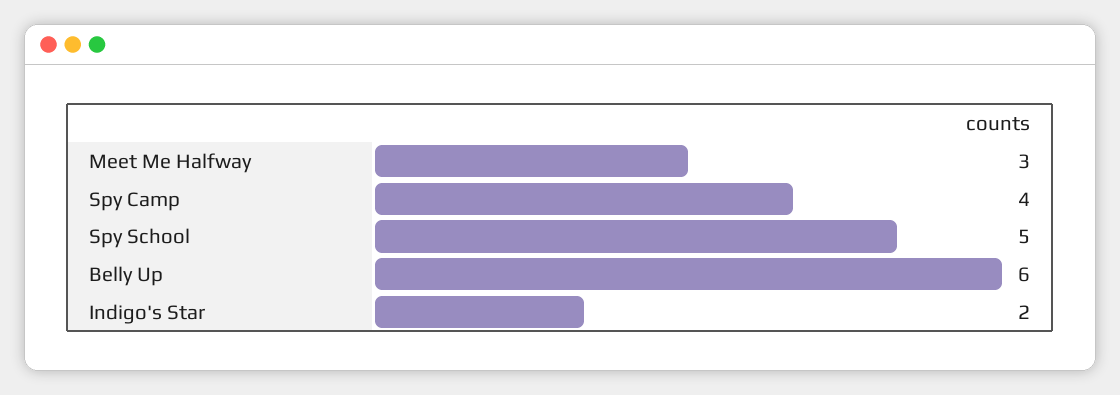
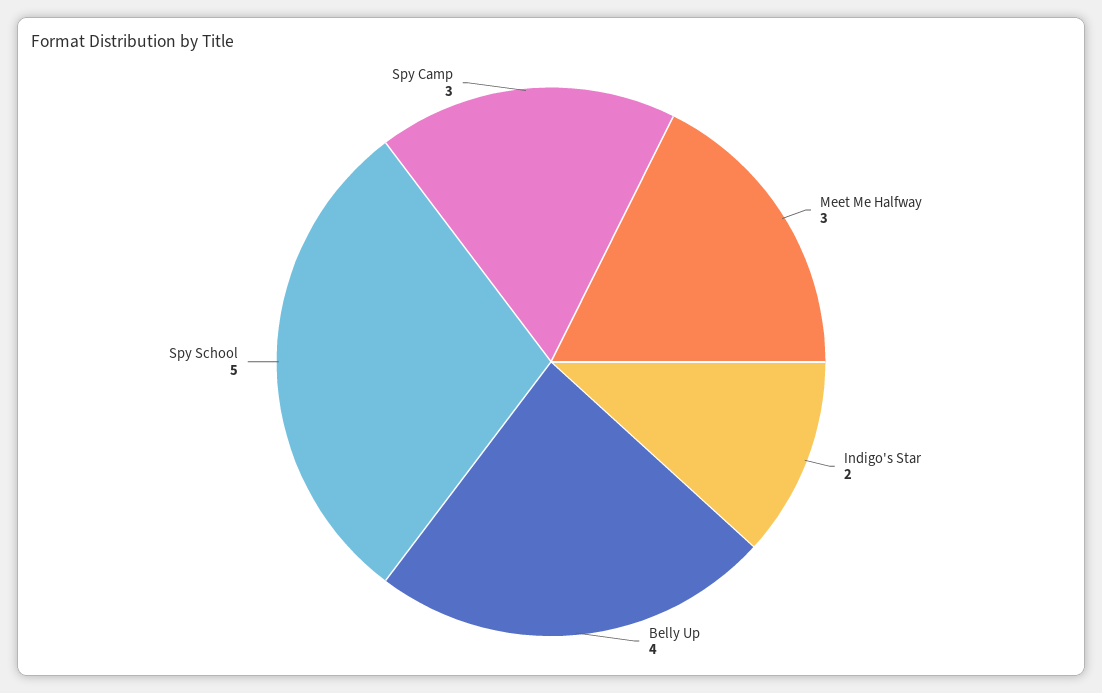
Spy Camp: 4 -> 3
Belly Up: 6 -> 4

